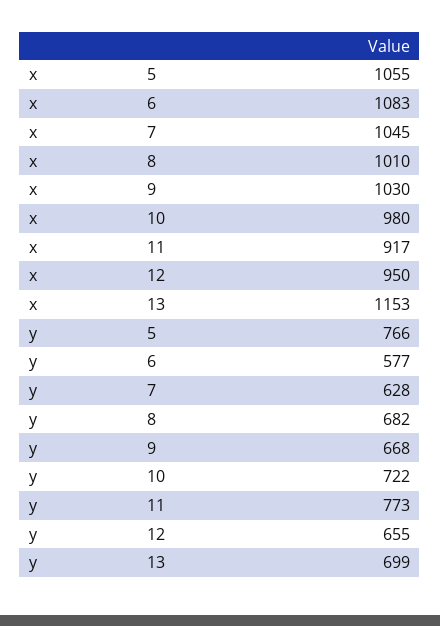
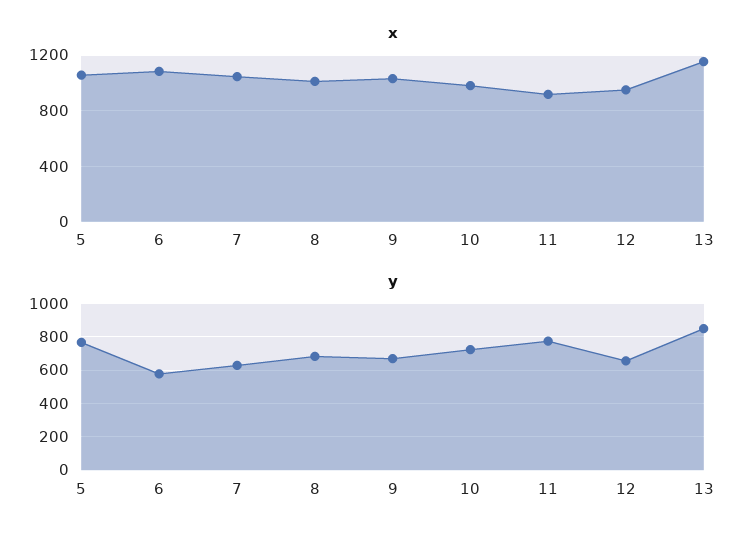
y, 13: 699 -> 850

